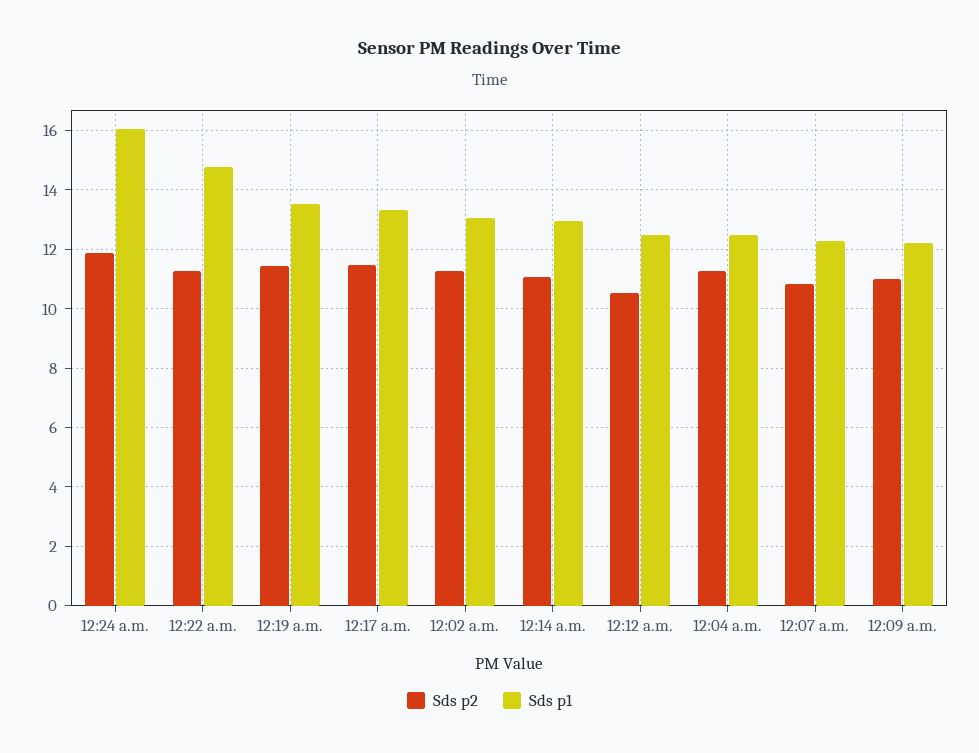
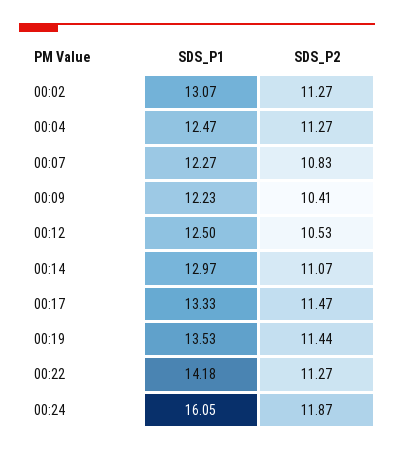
Sds p1, 12:22 a.m.: 14.75 -> 14.18
Sds p2, 12:09 a.m.: 11 -> 10.41

